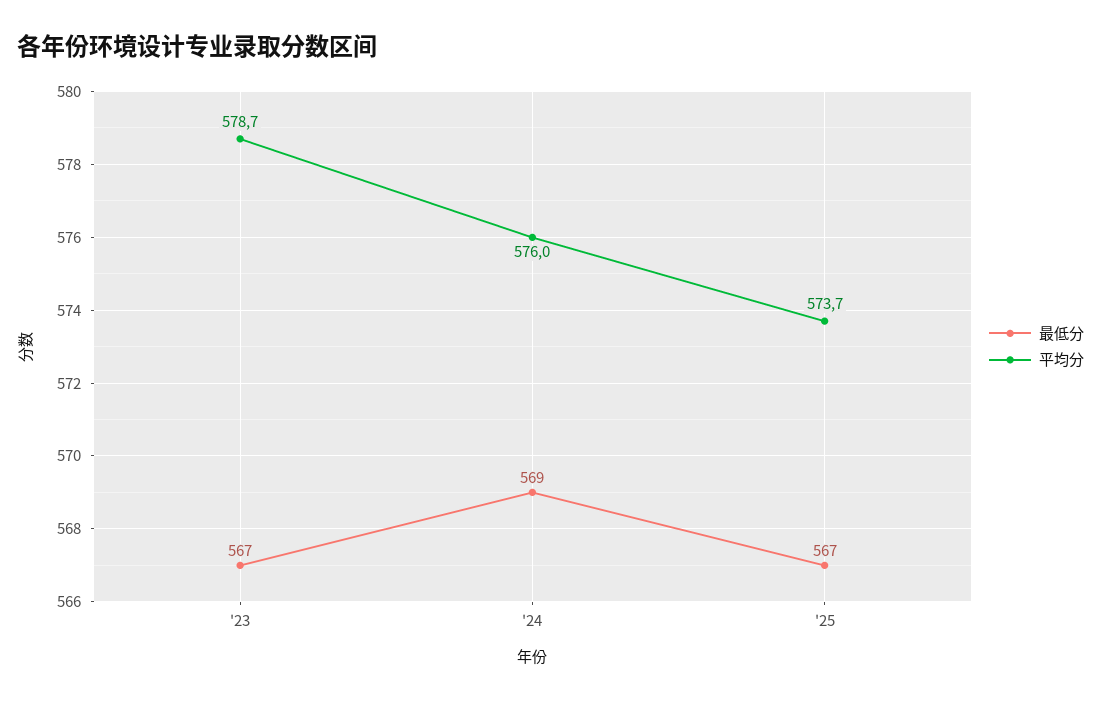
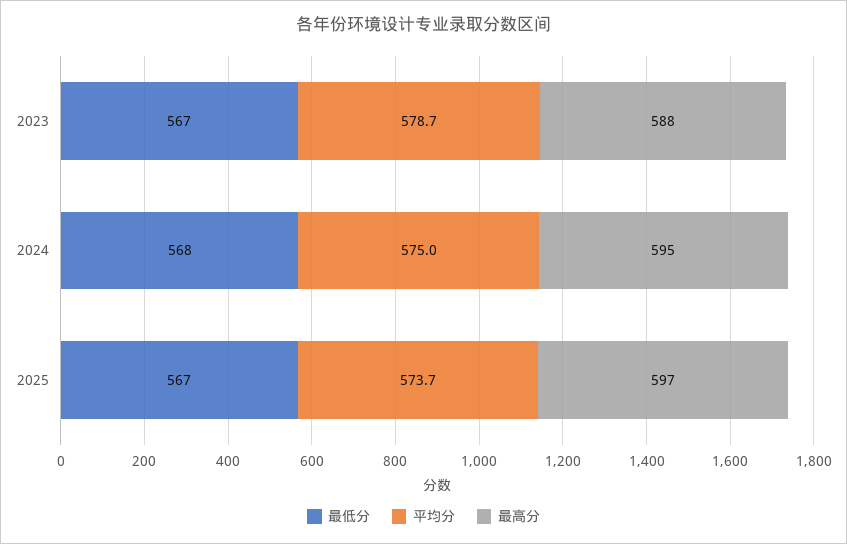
最低分, '24: 569 -> 568
平均分, '24: 576 -> 575
最高分, '23: none -> 588
最高分, '24: none -> 595
最高分, '25: none -> 597

